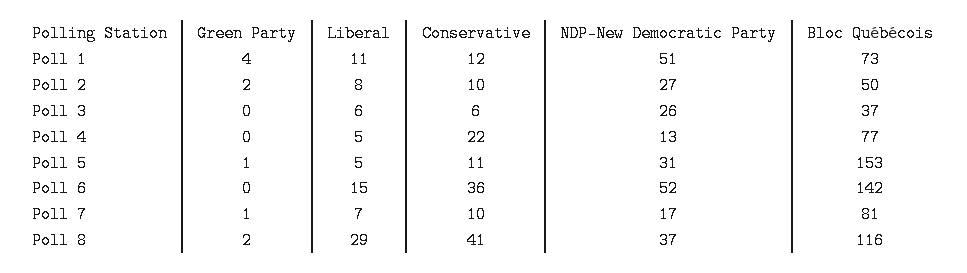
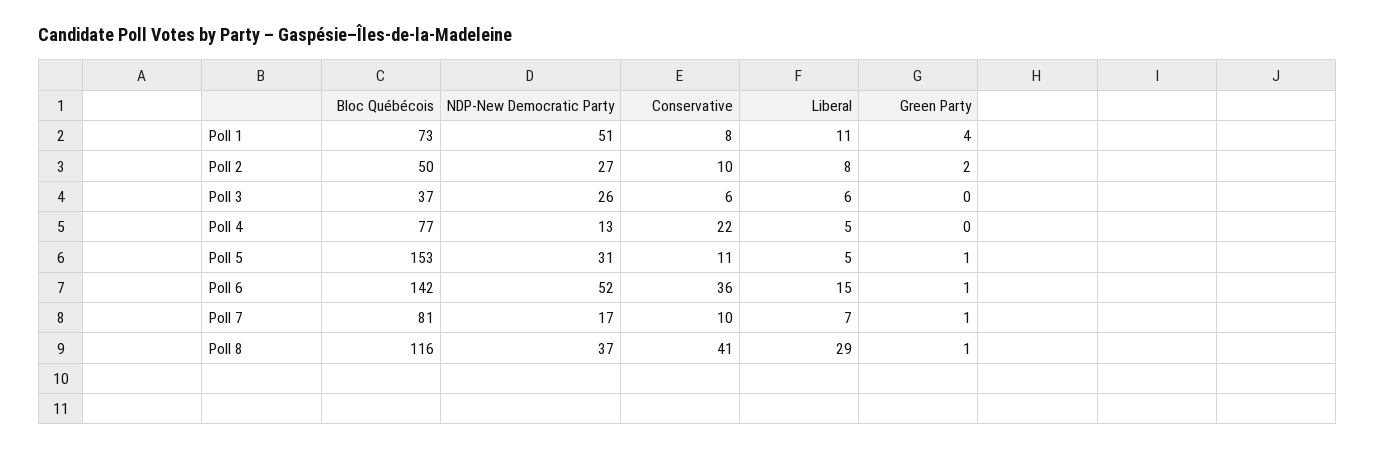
Conservative, Poll 1: 12 -> 8
Green Party, Poll 6: 0 -> 1
Green Party, Poll 8: 2 -> 1

